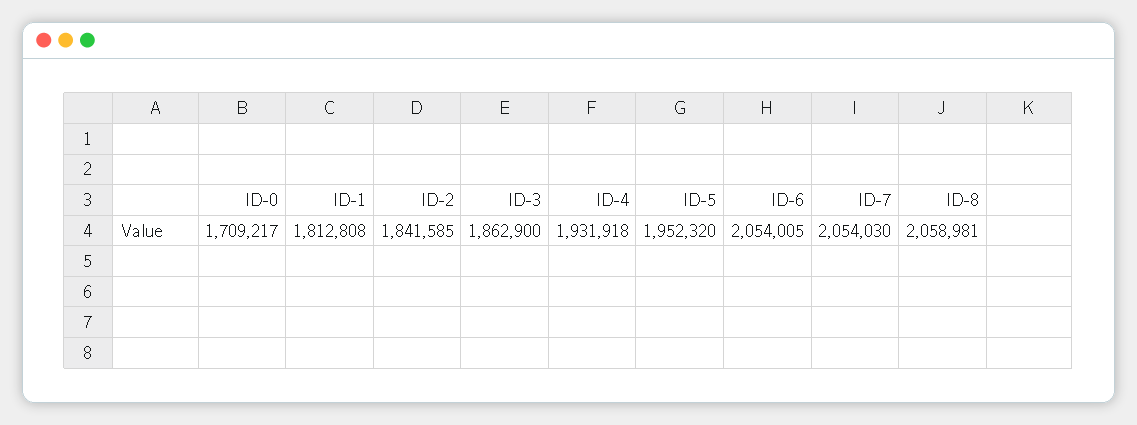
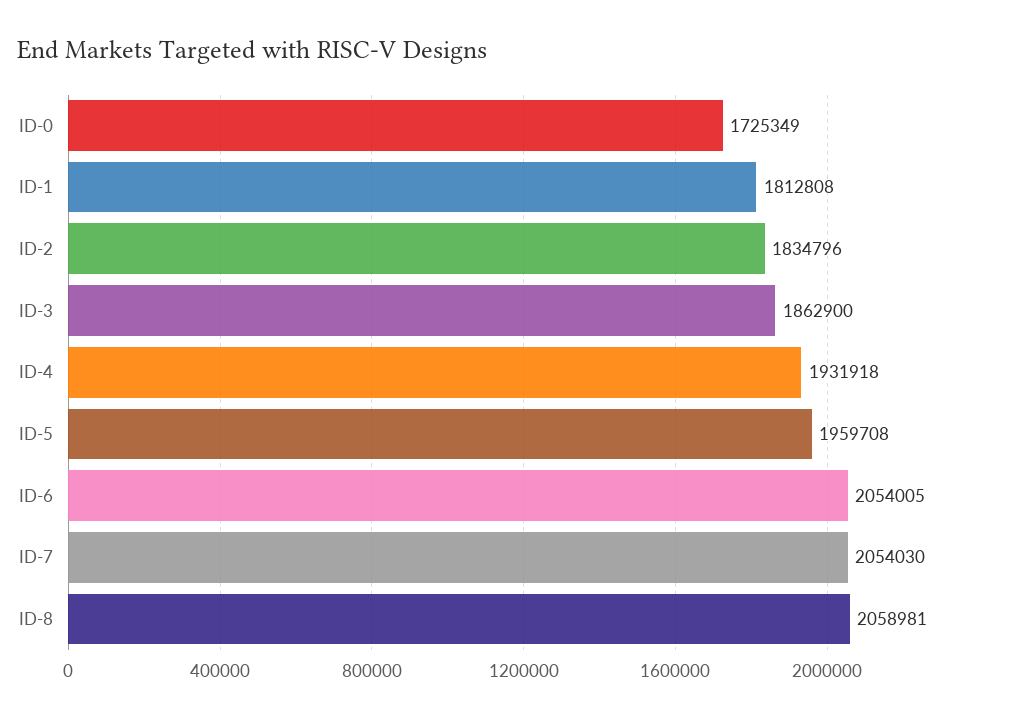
ID-0: 1709217 -> 1725349
ID-2: 1841585 -> 1834796
ID-5: 1952320 -> 1959708

